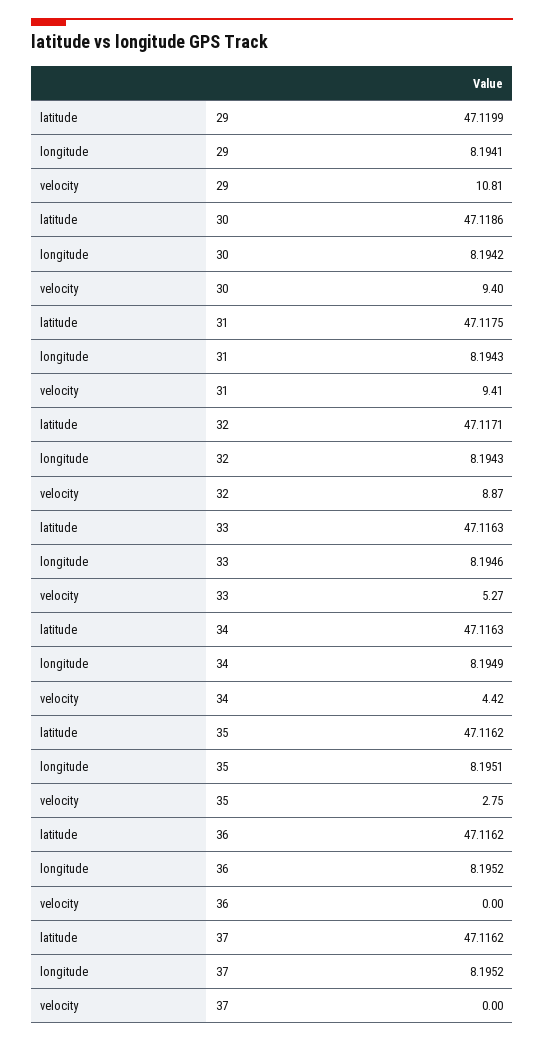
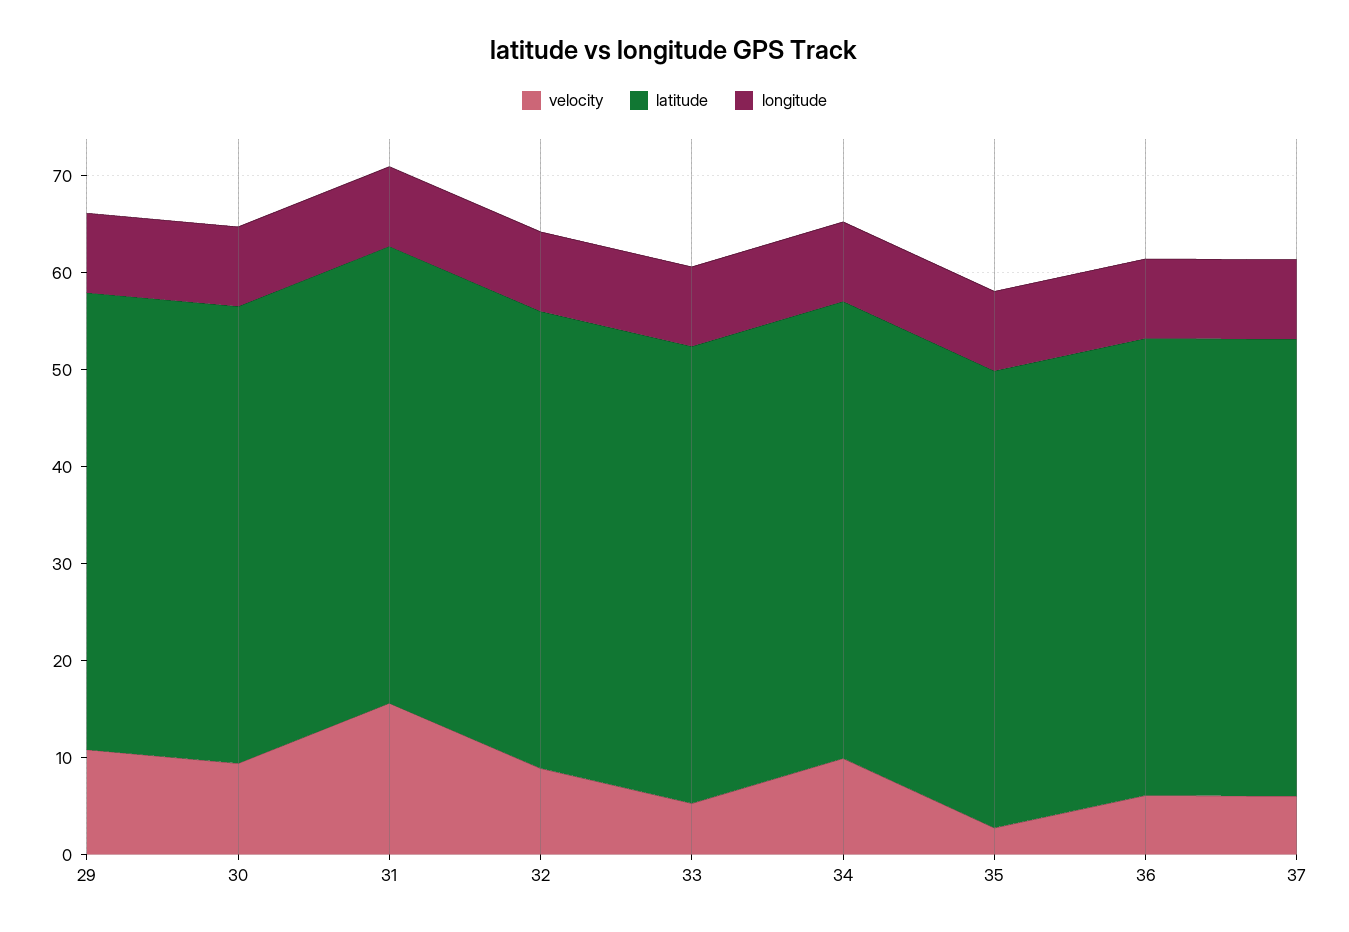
velocity, 31: 9.41 -> 16
velocity, 34: 4.42 -> 10
velocity, 36: 0 -> 6
velocity, 37: 0 -> 6

